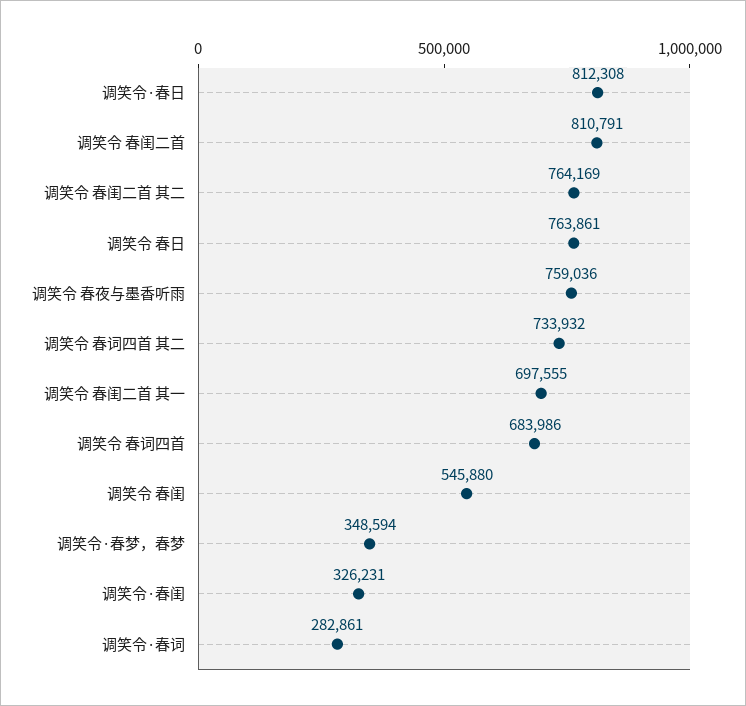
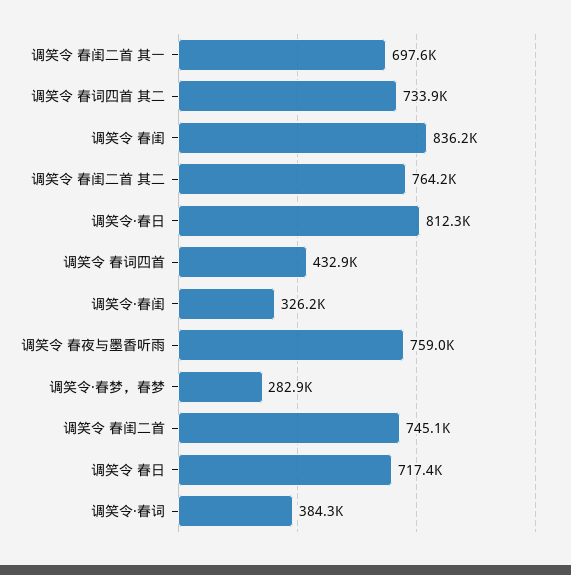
调笑令 春闺二首: 810791 -> 745100
调笑令 春日: 763861 -> 717400
调笑令 春词四首: 683986 -> 432900
调笑令 春闺: 545880 -> 836200
调笑令·春梦，春梦: 348594 -> 282900
调笑令·春词: 282861 -> 384300

